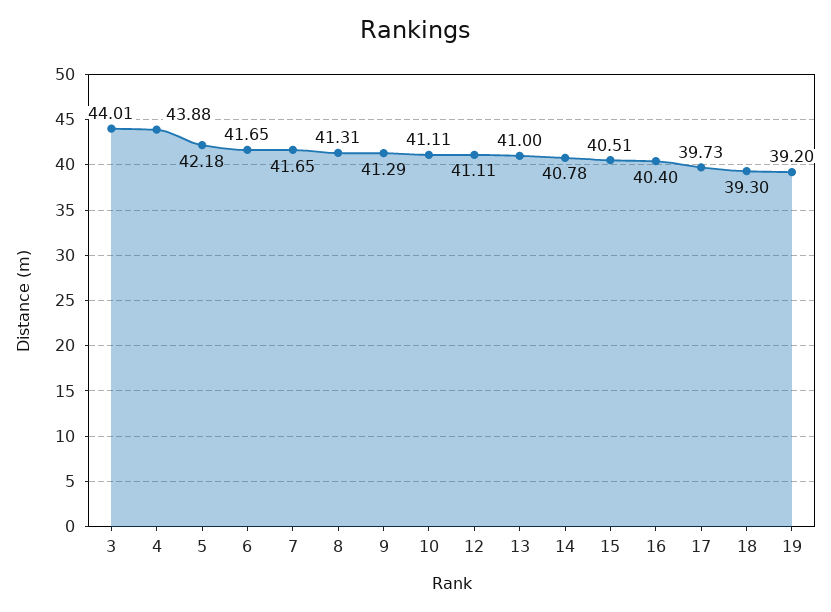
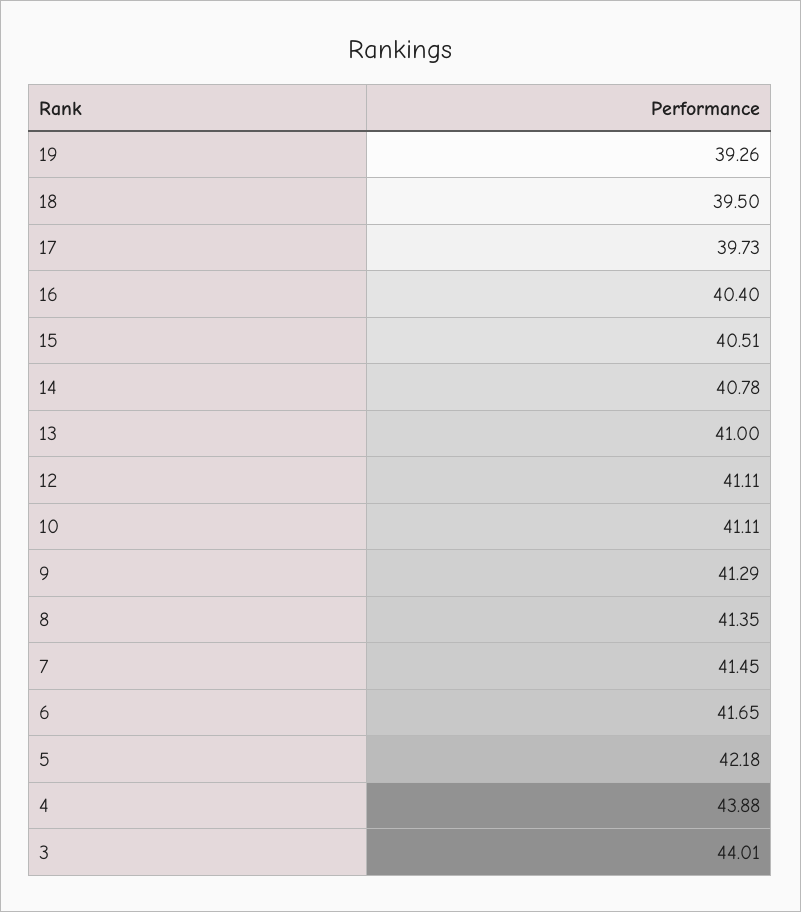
7: 41.65 -> 41.45
8: 41.31 -> 41.35
18: 39.3 -> 39.5
19: 39.2 -> 39.26

